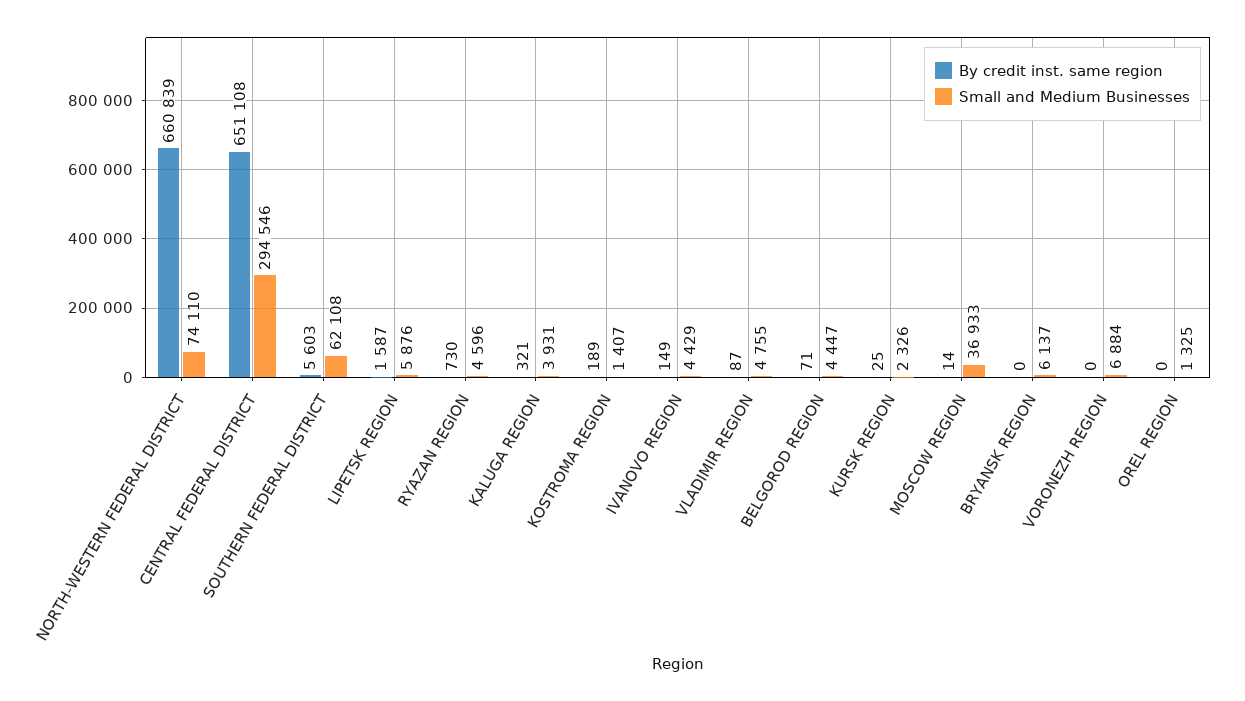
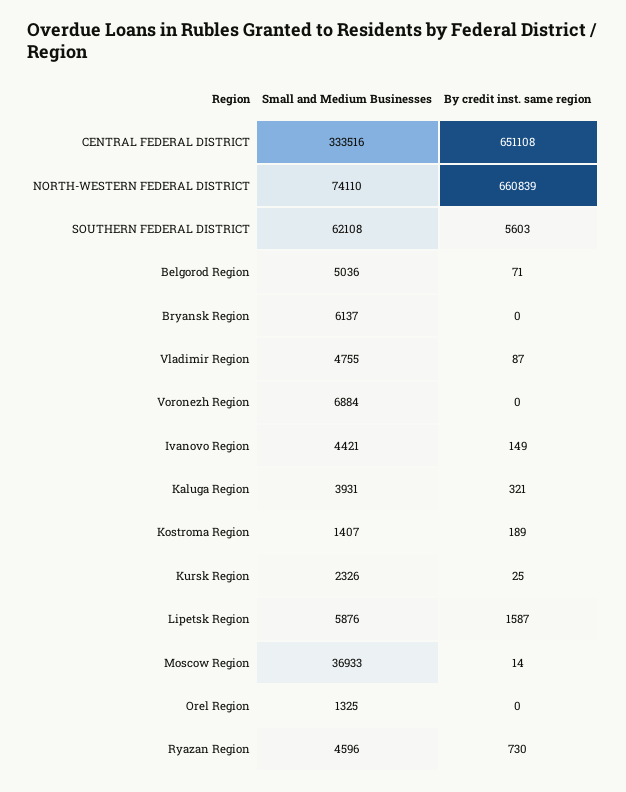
Small and Medium Businesses, CENTRAL FEDERAL DISTRICT: 294546 -> 333516
Small and Medium Businesses, IVANOVO REGION: 4429 -> 4421
Small and Medium Businesses, BELGOROD REGION: 4447 -> 5036

